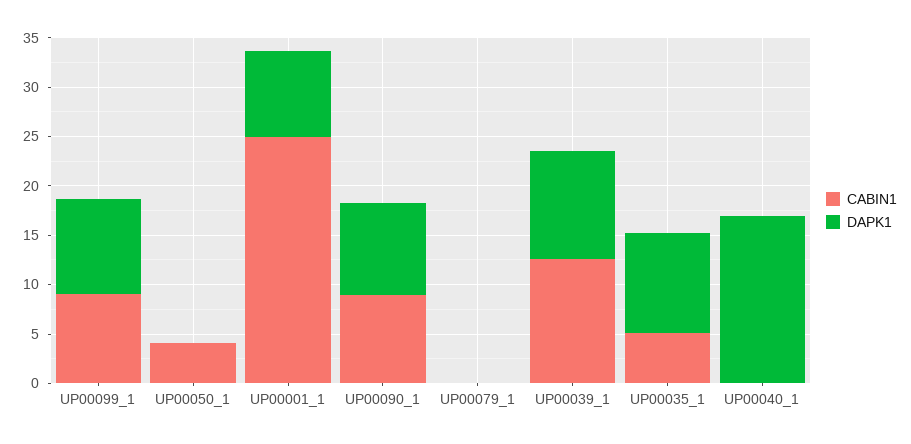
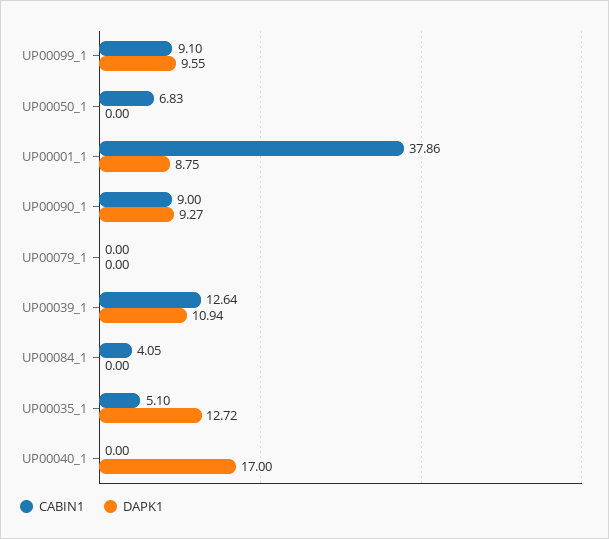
CABIN1, UP00050_1: 4 -> 6.83
CABIN1, UP00001_1: 25 -> 37.86
DAPK1, UP00035_1: 10 -> 12.72
CABIN1, UP00084_1: none -> 4.05
DAPK1, UP00084_1: none -> 0

